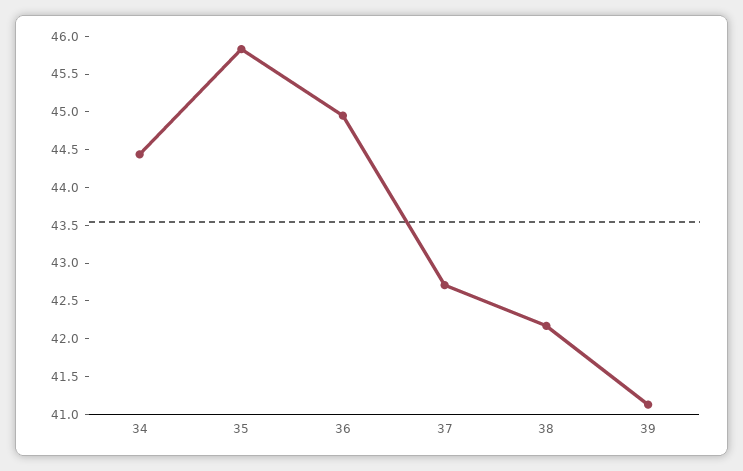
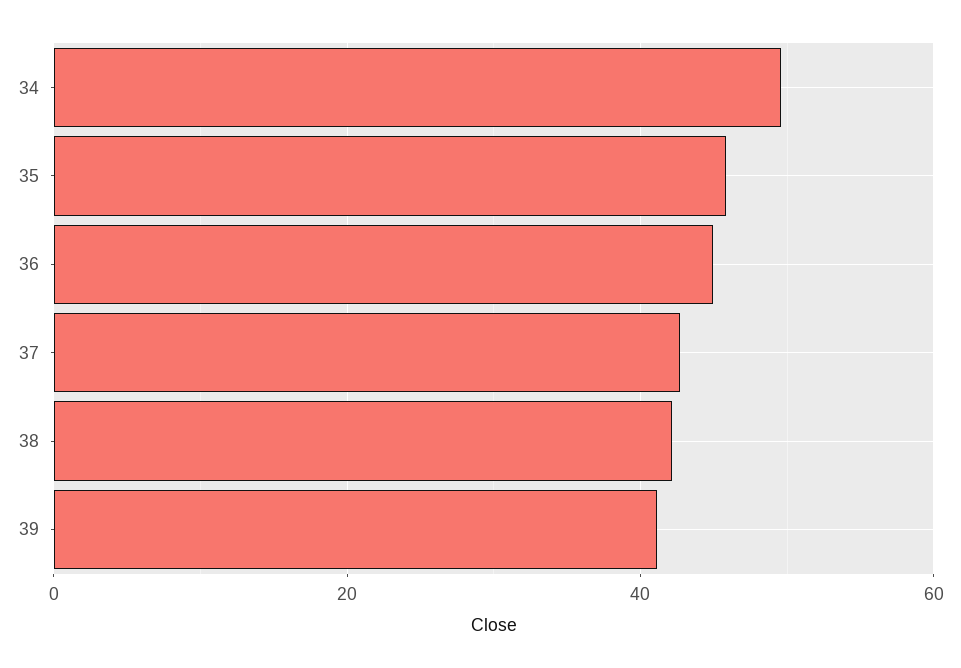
34: 44.5 -> 50

